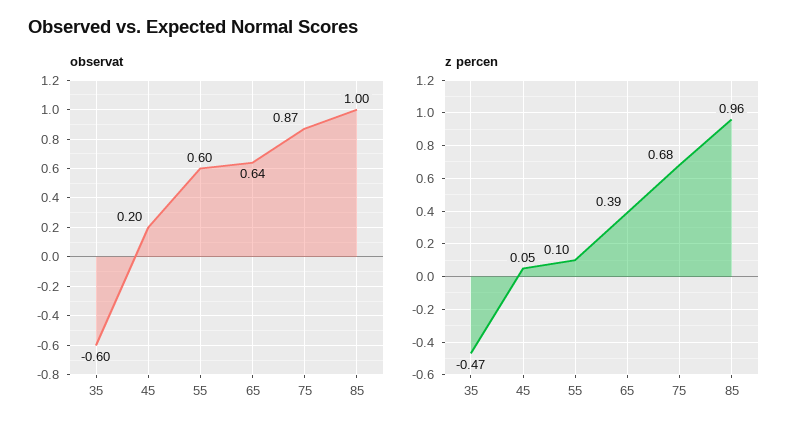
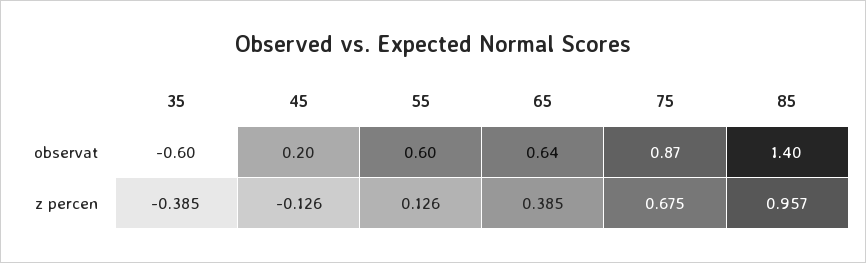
observat, 85: 1 -> 1.4
z percen, 35: -0.47 -> -0.385
z percen, 45: 0.05 -> -0.126
z percen, 55: 0.1 -> 0.126

